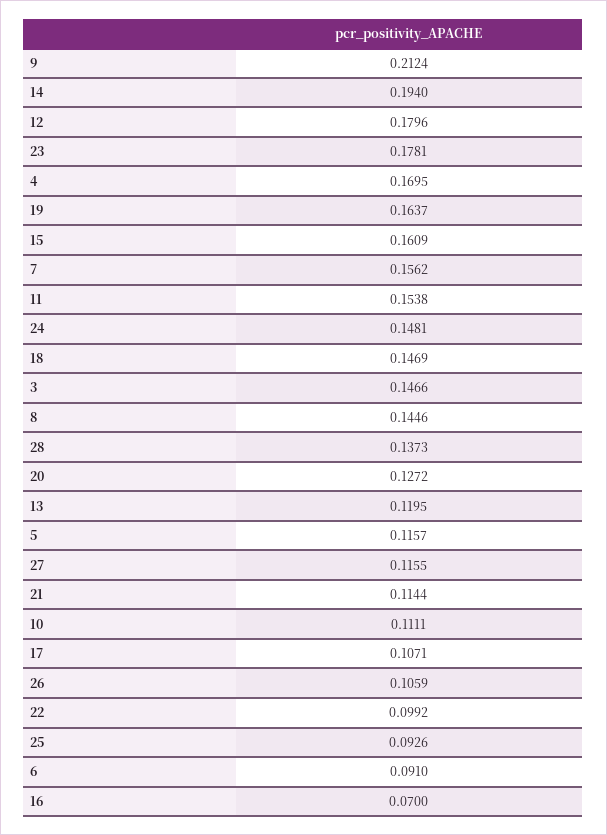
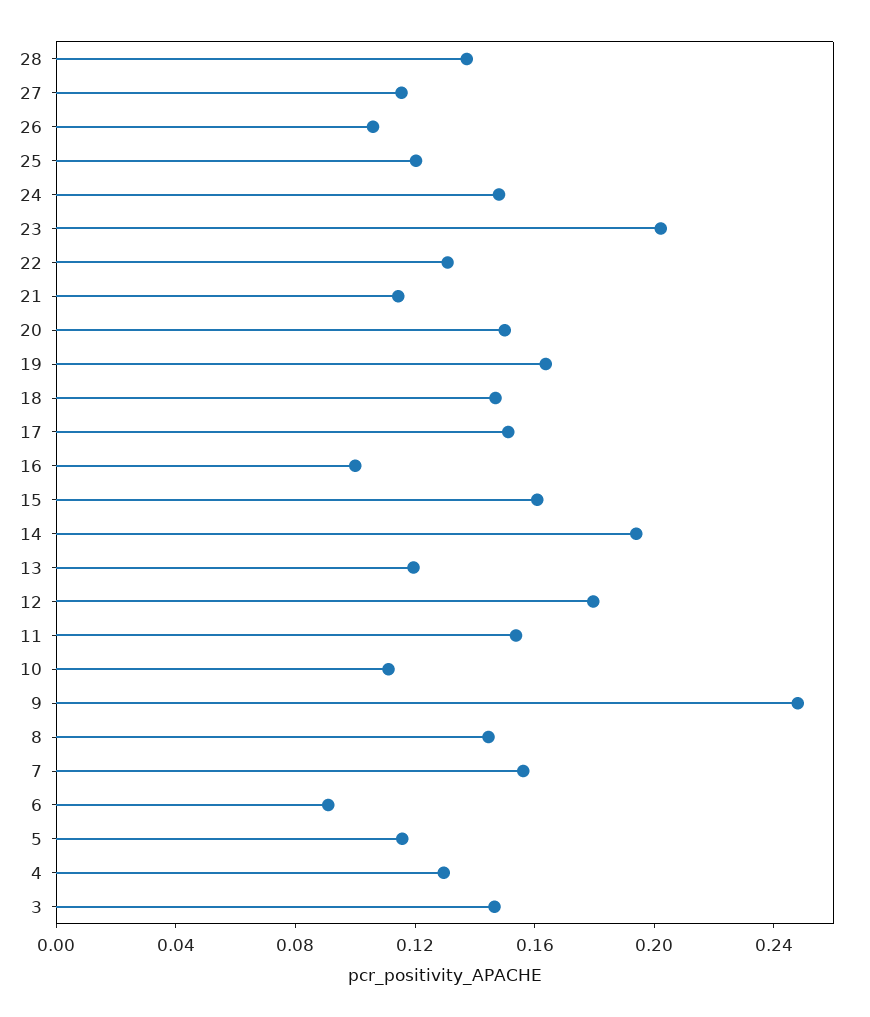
9: 0.2124 -> 0.25
23: 0.1781 -> 0.2
4: 0.1695 -> 0.13
20: 0.1272 -> 0.15
17: 0.1071 -> 0.15
22: 0.0992 -> 0.13
25: 0.0926 -> 0.12
16: 0.07 -> 0.1

